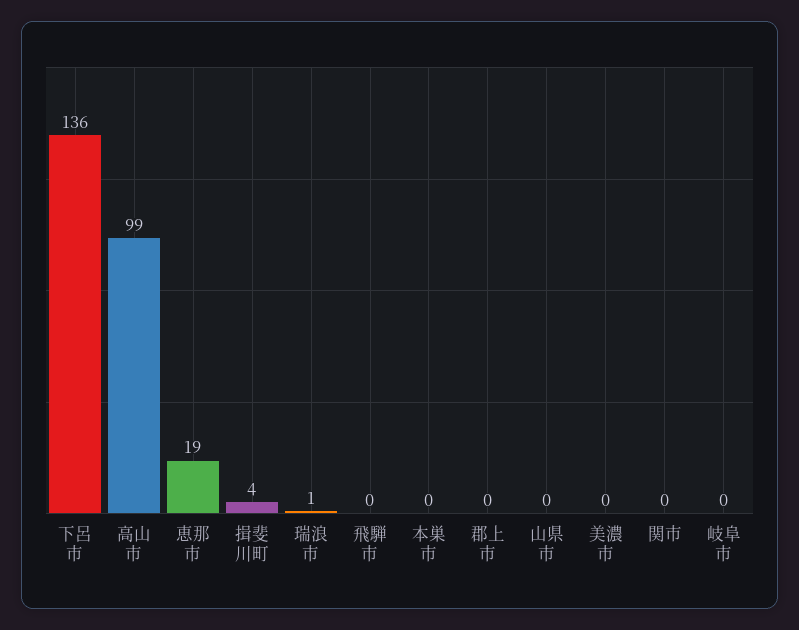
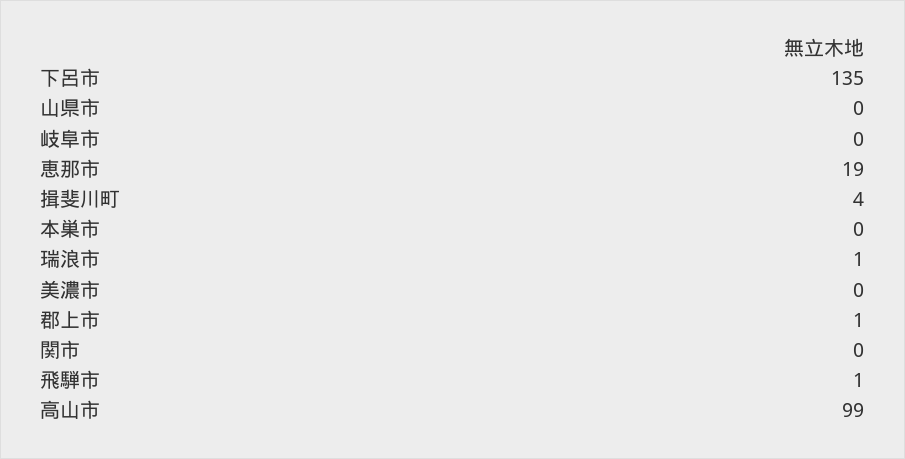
下呂市: 136 -> 135
飛騨市: 0 -> 1
郡上市: 0 -> 1

